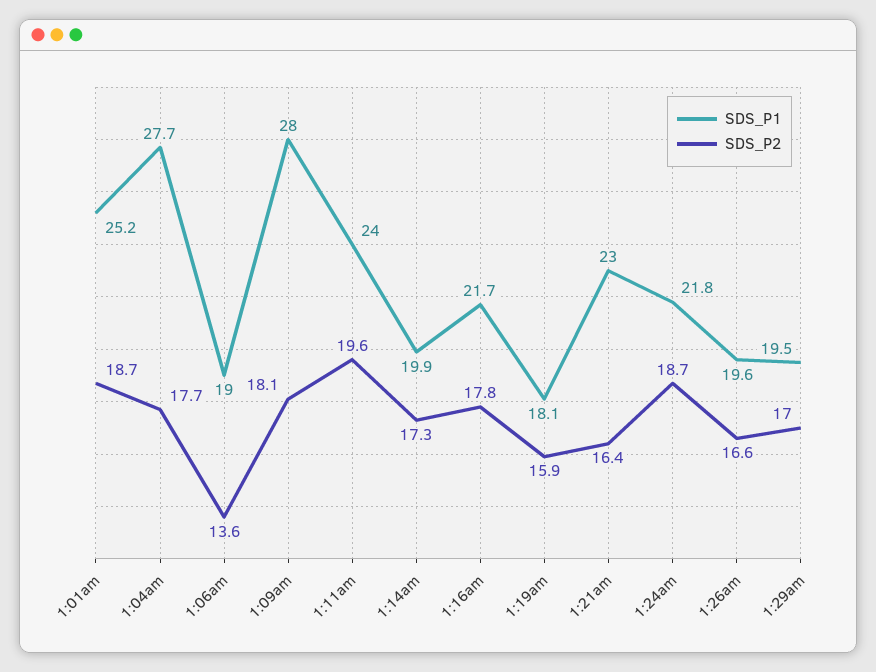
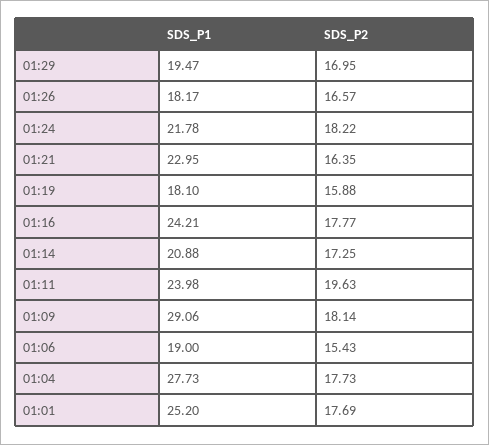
SDS_P2, 1:01am: 18.7 -> 17.69
SDS_P2, 1:06am: 13.6 -> 15.43
SDS_P1, 1:09am: 28 -> 29.06
SDS_P1, 1:14am: 19.9 -> 20.88
SDS_P1, 1:16am: 21.7 -> 24.21
SDS_P2, 1:24am: 18.7 -> 18.22
SDS_P1, 1:26am: 19.6 -> 18.17

